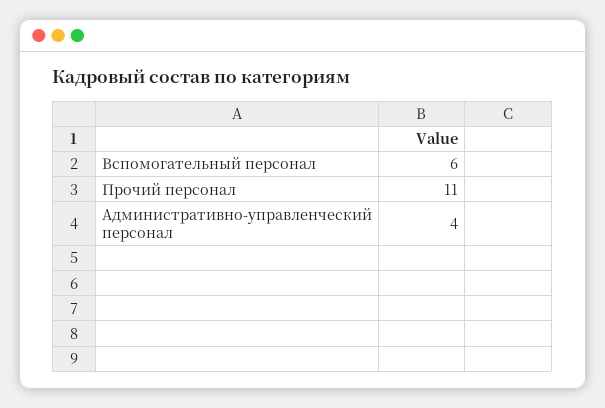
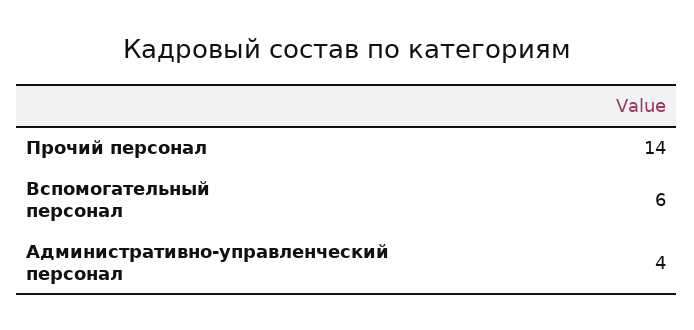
Прочий персонал: 11 -> 14

